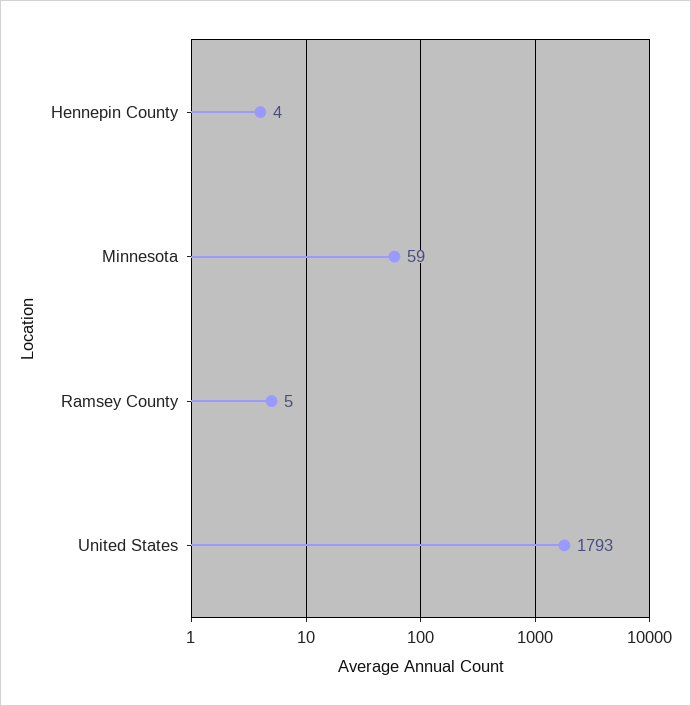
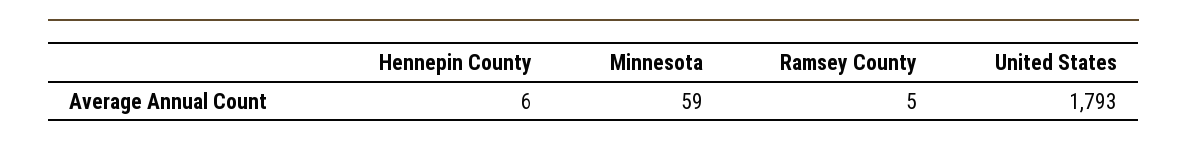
Hennepin County: 4 -> 6

